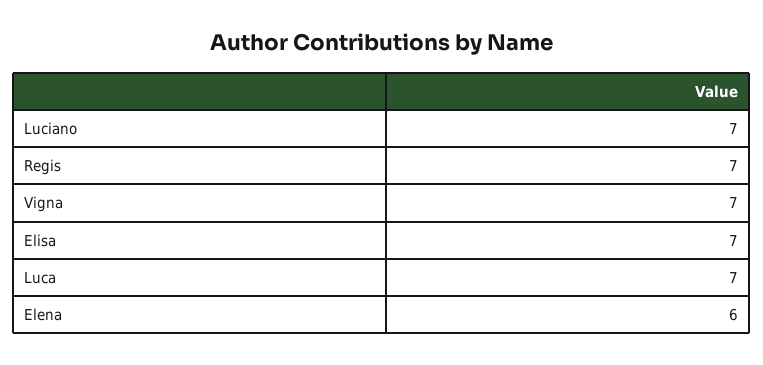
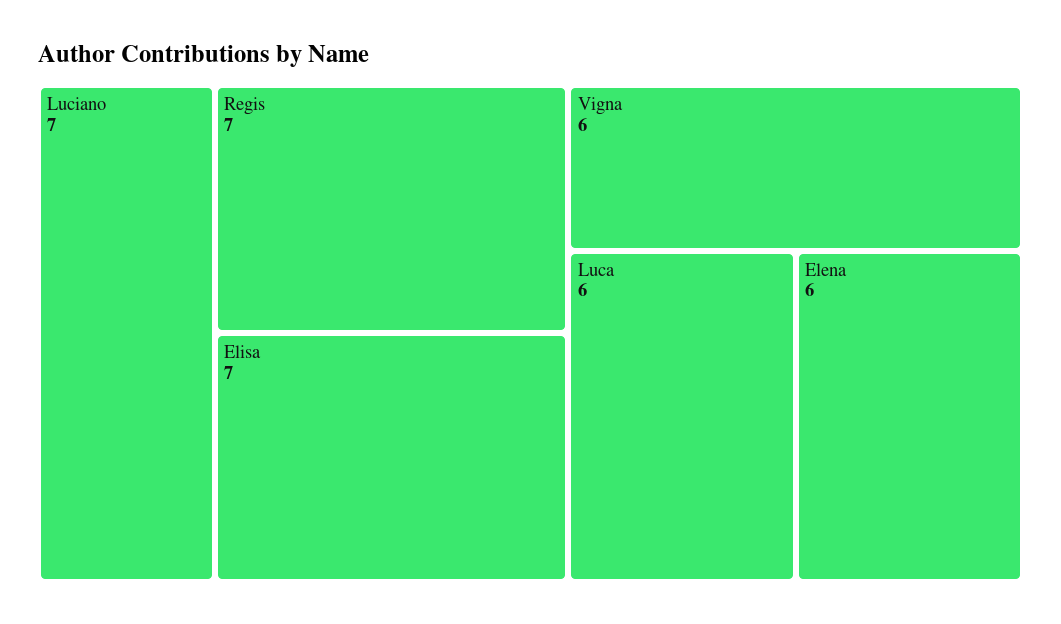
Vigna: 7 -> 6
Luca: 7 -> 6

